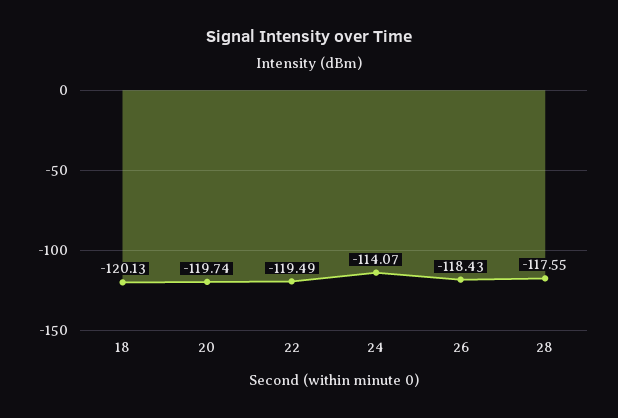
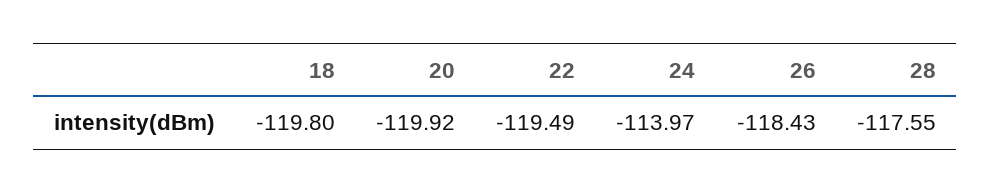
18: -120.13 -> -119.8
20: -119.74 -> -119.92
24: -114.07 -> -113.97

